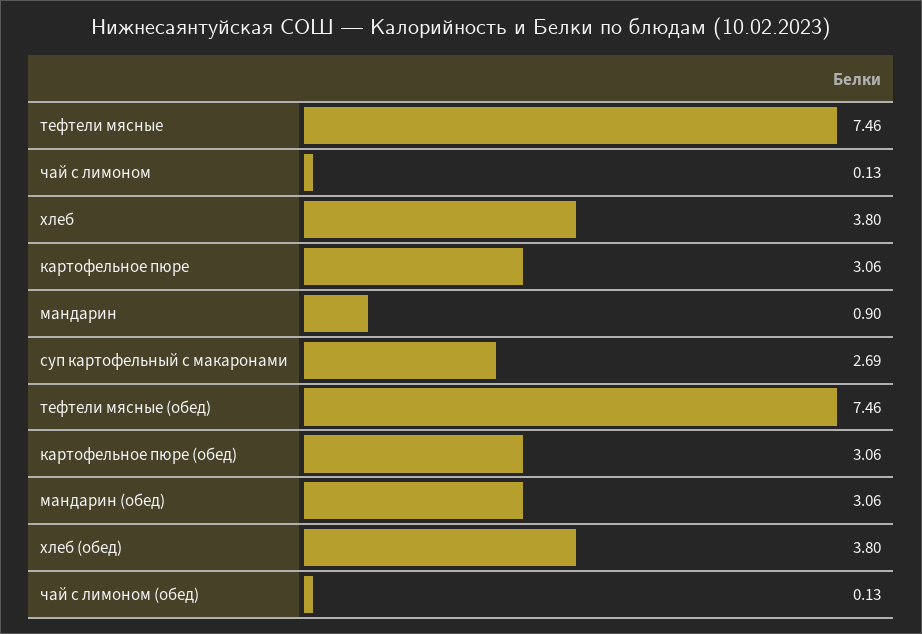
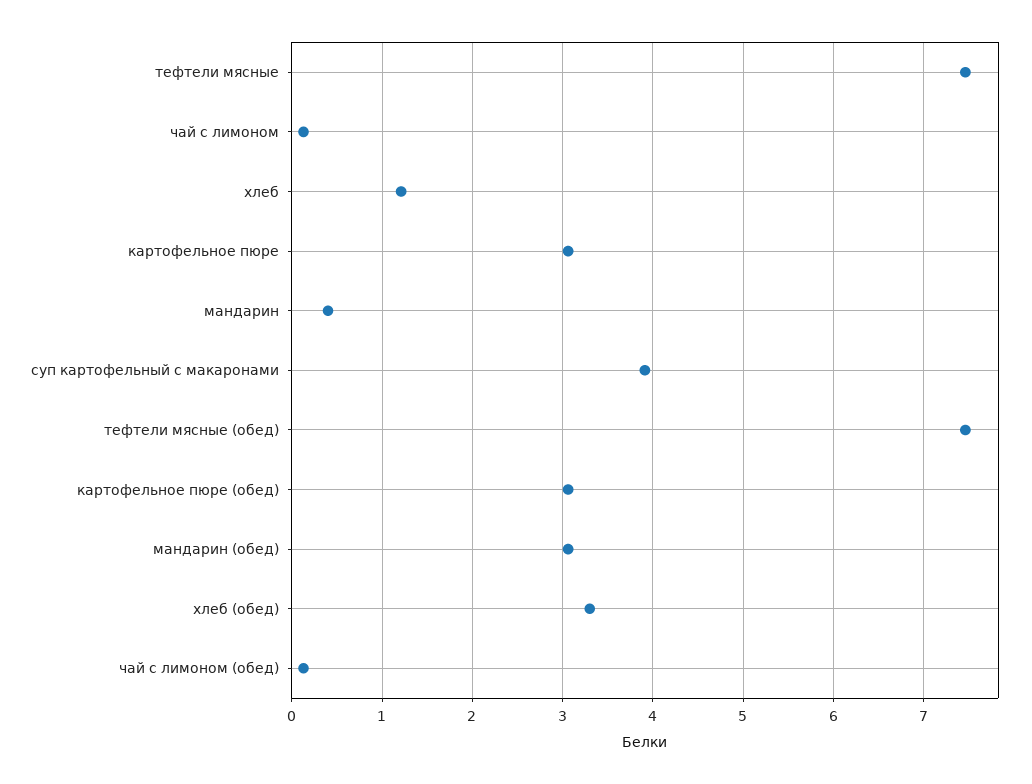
хлеб: 3.8 -> 1.2
мандарин: 0.9 -> 0.4
суп картофельный с макаронами: 2.69 -> 3.9
хлеб (обед): 3.8 -> 3.3

